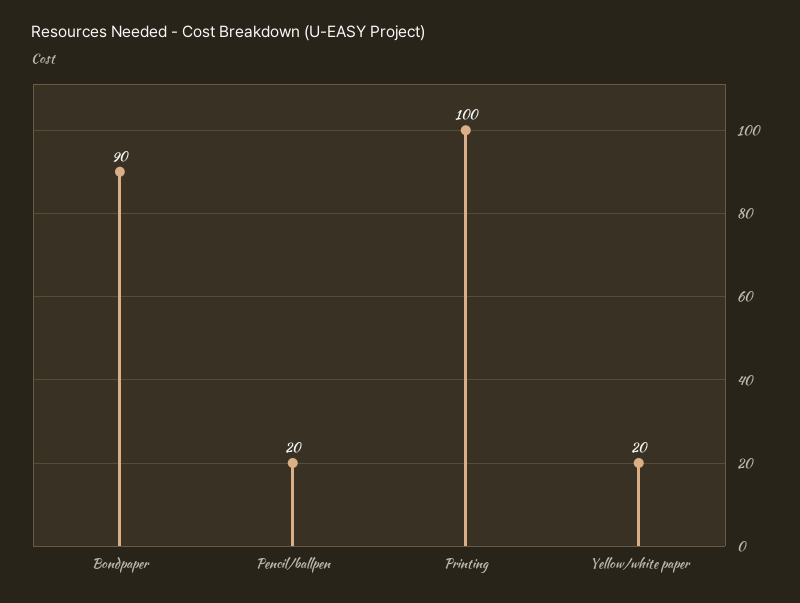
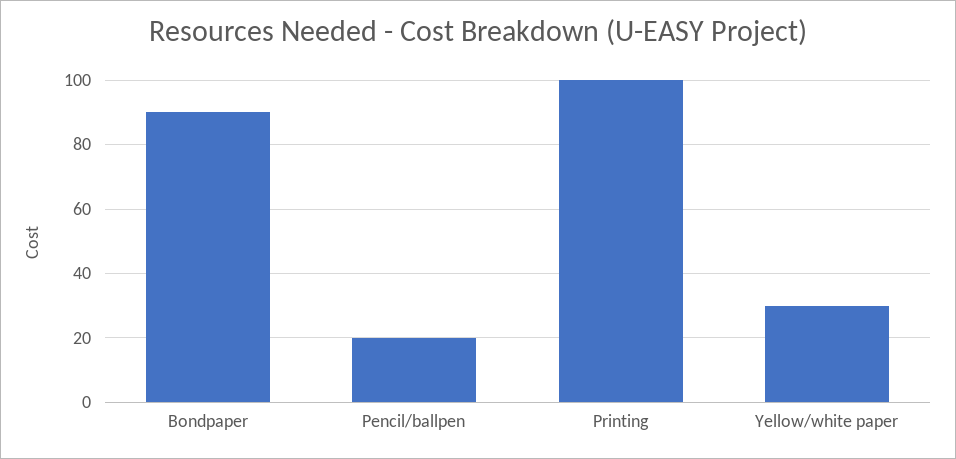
Yellow/white paper: 20 -> 30

